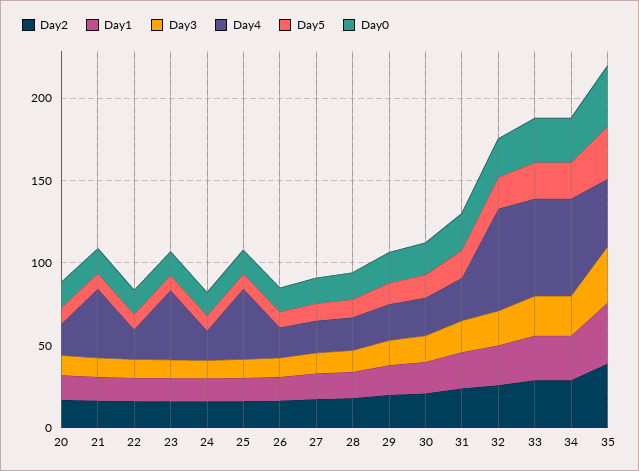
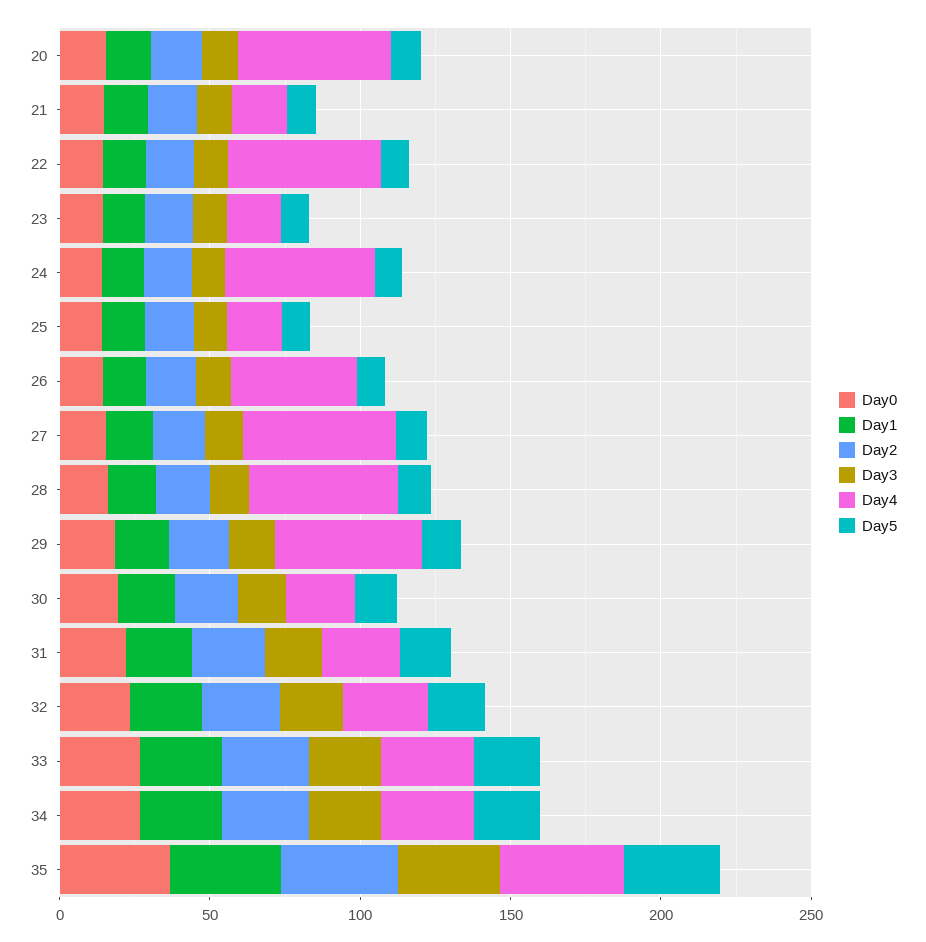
Day4, 20: 20 -> 50
Day4, 21: 40 -> 20
Day4, 22: 20 -> 50
Day4, 23: 40 -> 20
Day4, 24: 20 -> 50
Day4, 25: 40 -> 20
Day4, 26: 20 -> 40
Day4, 27: 20 -> 50
Day4, 28: 20 -> 50
Day4, 29: 20 -> 50
Day4, 32: 60 -> 30
Day4, 33: 60 -> 30
Day4, 34: 60 -> 30

